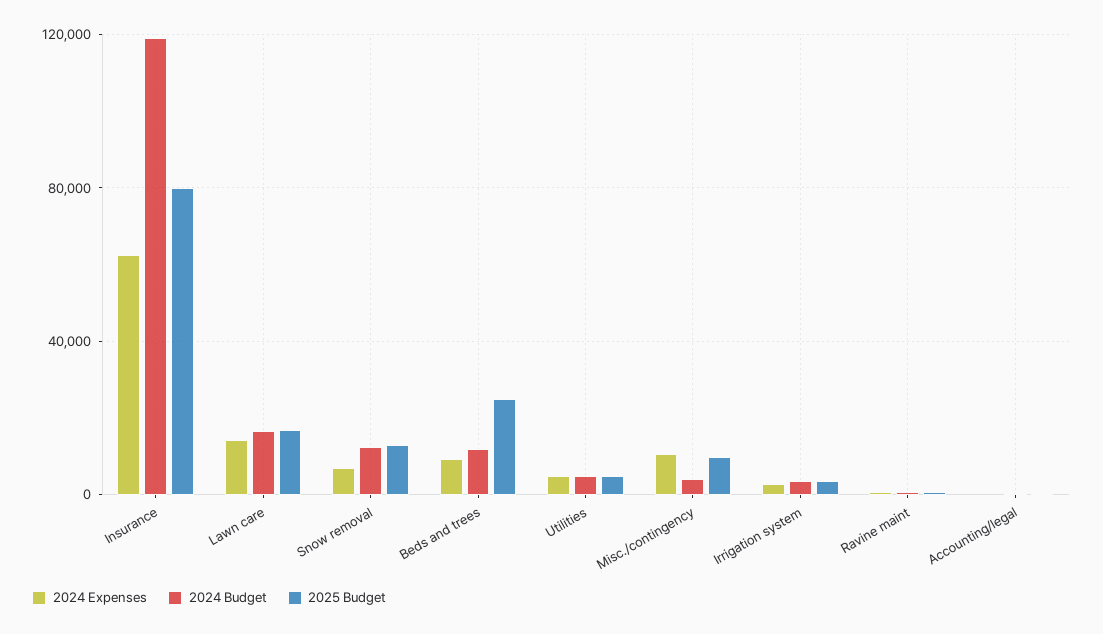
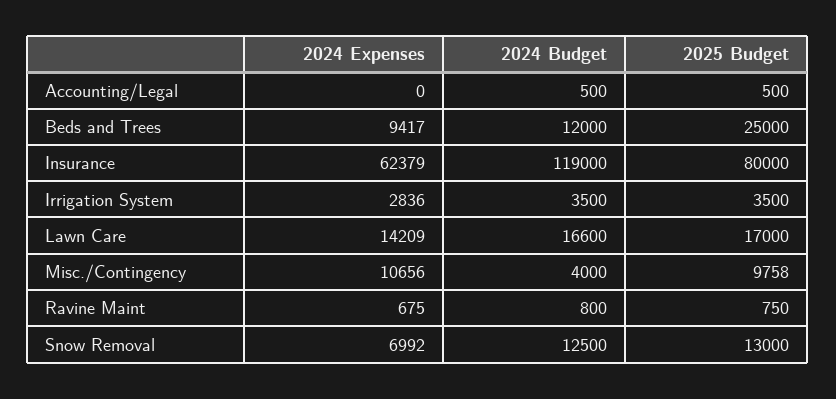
2024 Expenses, Utilities: 5000 -> none
2024 Budget, Utilities: 5000 -> none
2025 Budget, Utilities: 5000 -> none

